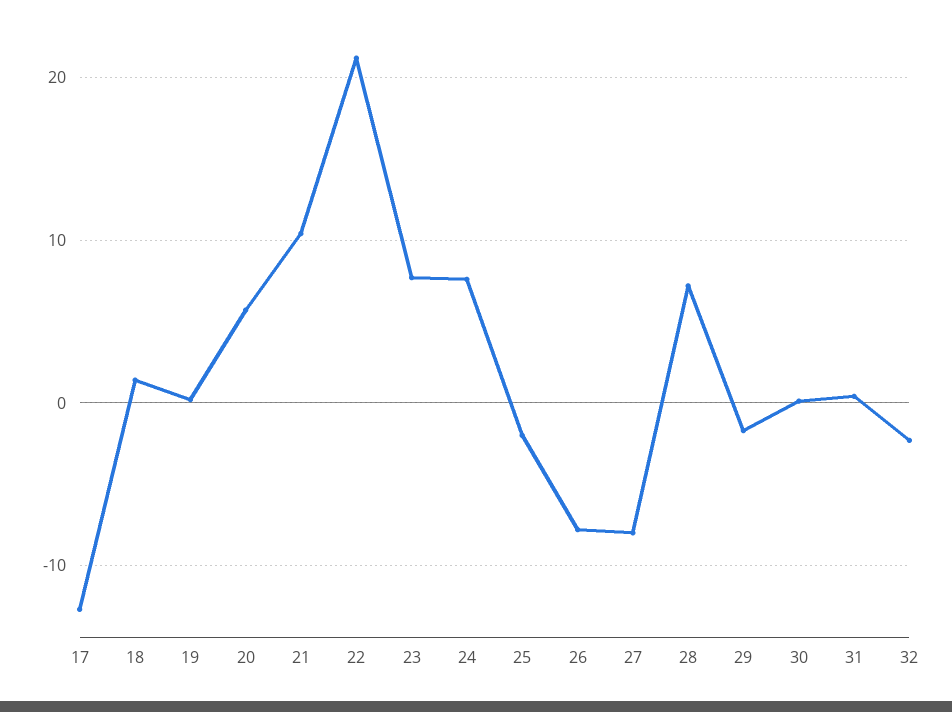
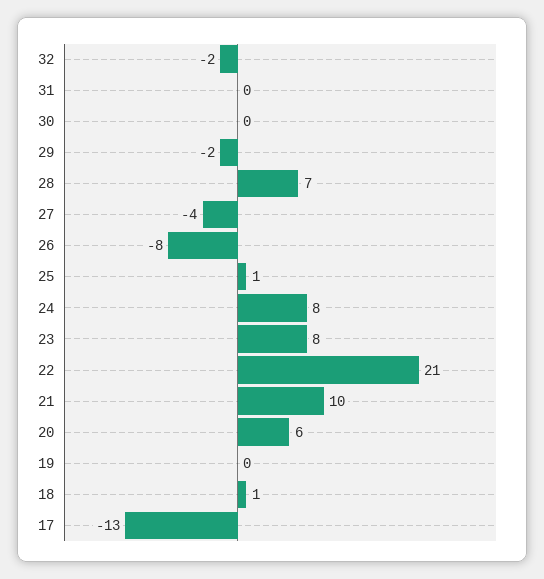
25: -2 -> 1
27: -8 -> -4

